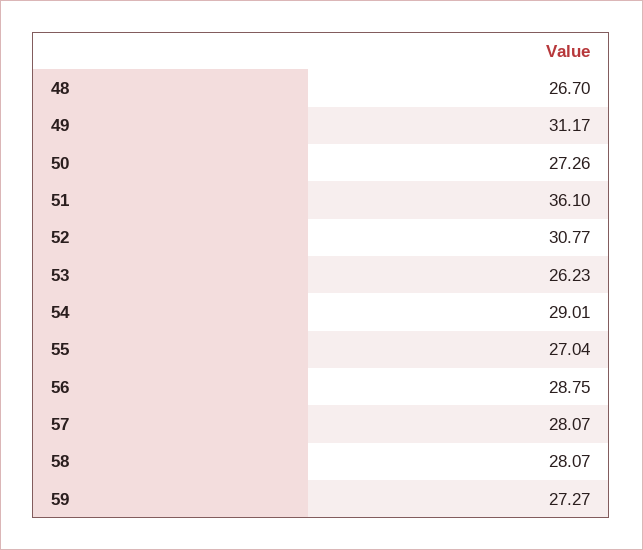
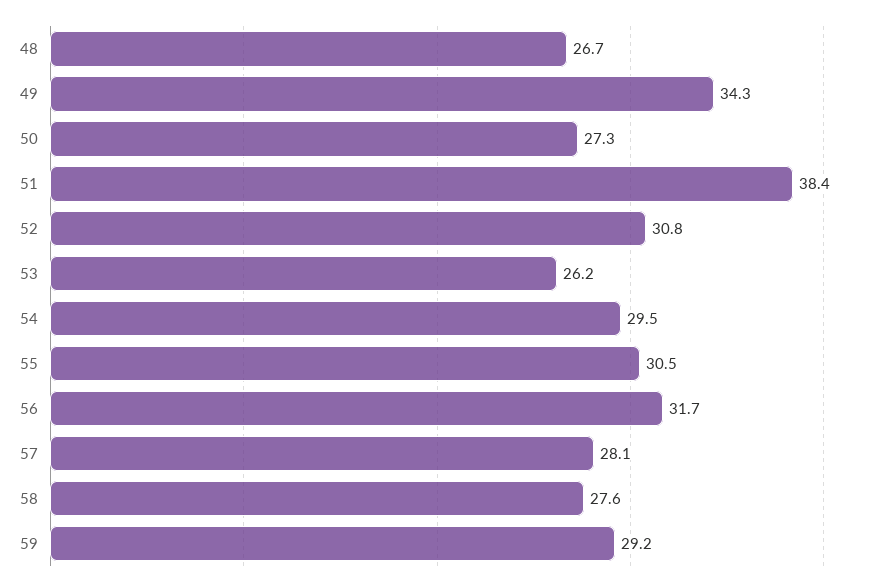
49: 31.17 -> 34.3
51: 36.1 -> 38.4
54: 29.01 -> 29.5
55: 27.04 -> 30.5
56: 28.75 -> 31.7
58: 28.07 -> 27.6
59: 27.27 -> 29.2

